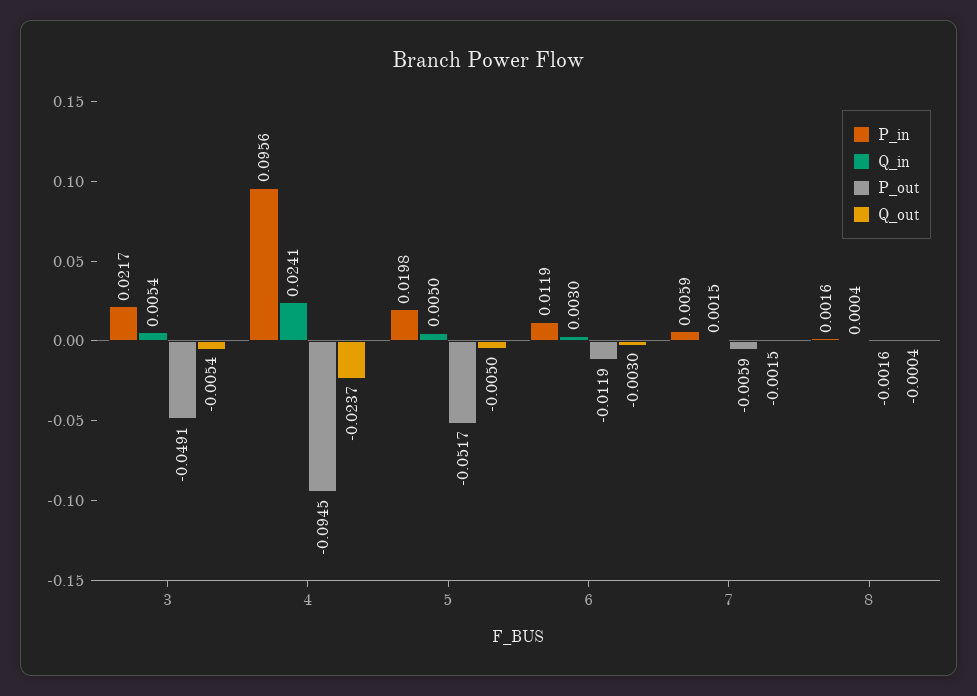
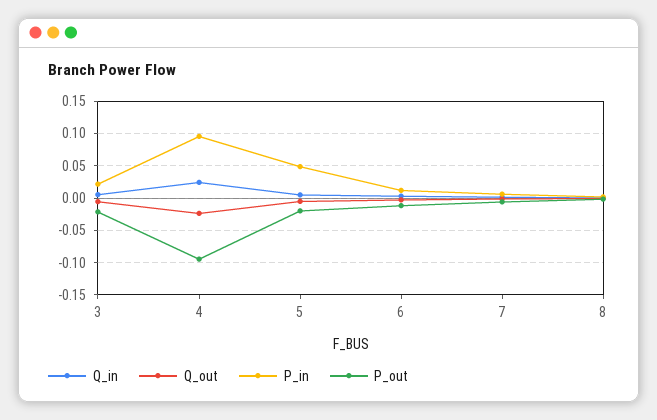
P_out, 3: -0.0491 -> -0.02
P_in, 5: 0.0198 -> 0.05
P_out, 5: -0.0517 -> -0.02

